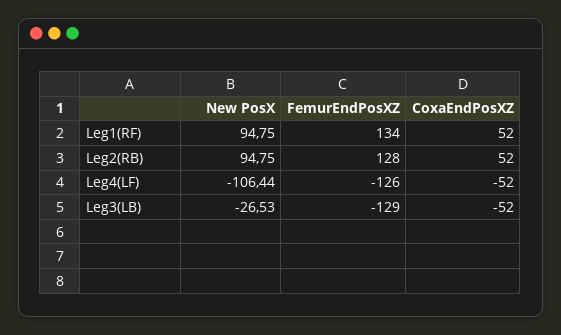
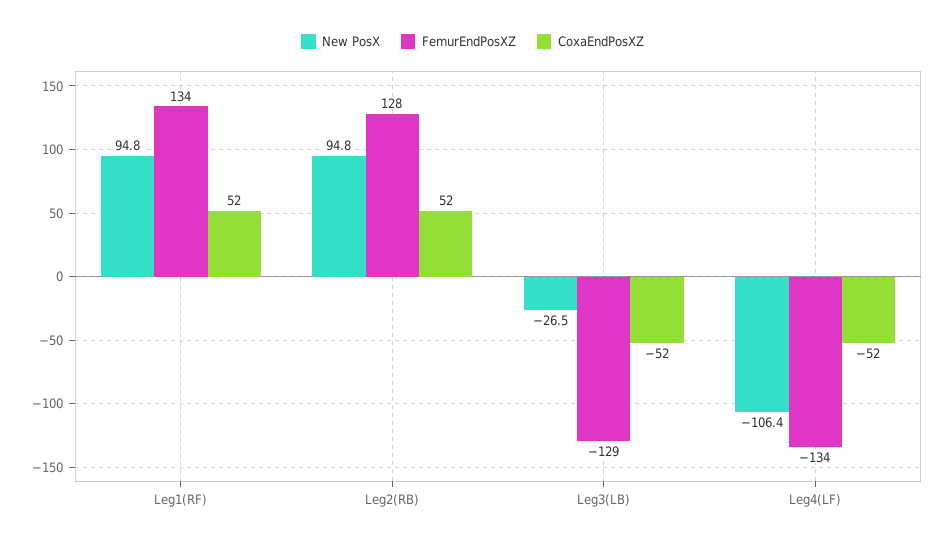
FemurEndPosXZ, Leg4(LF): -126 -> -134

